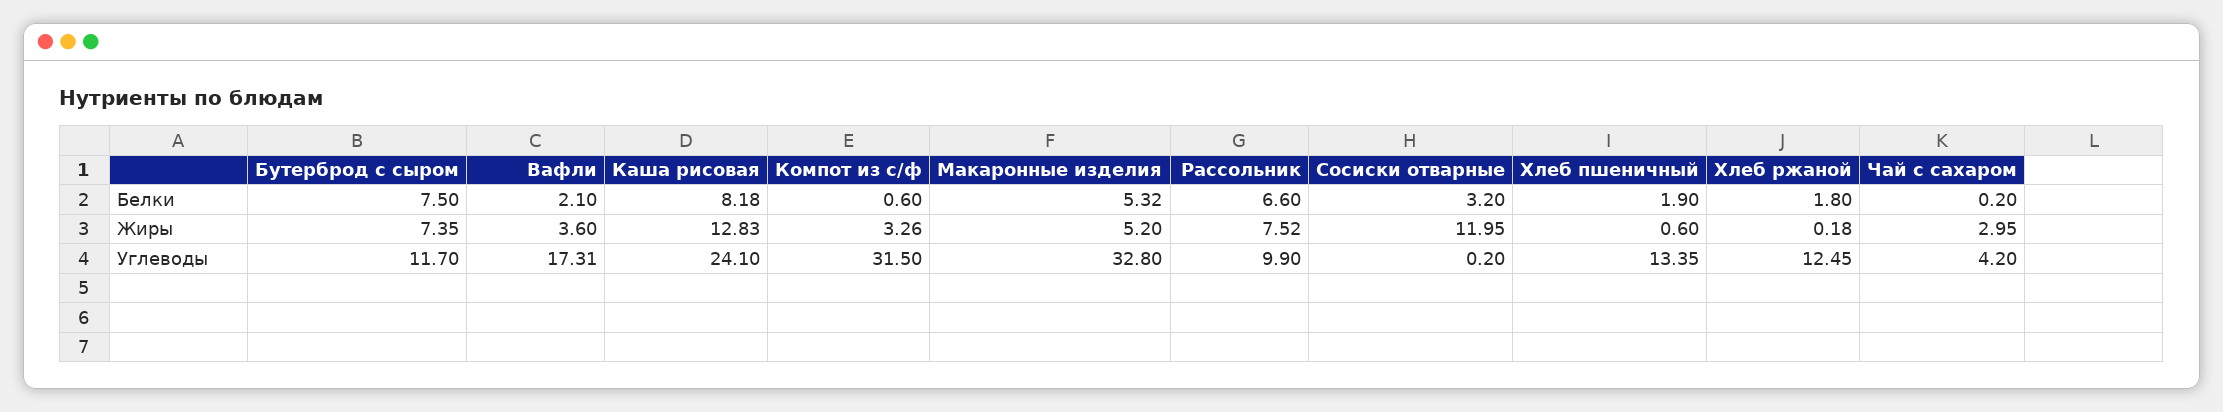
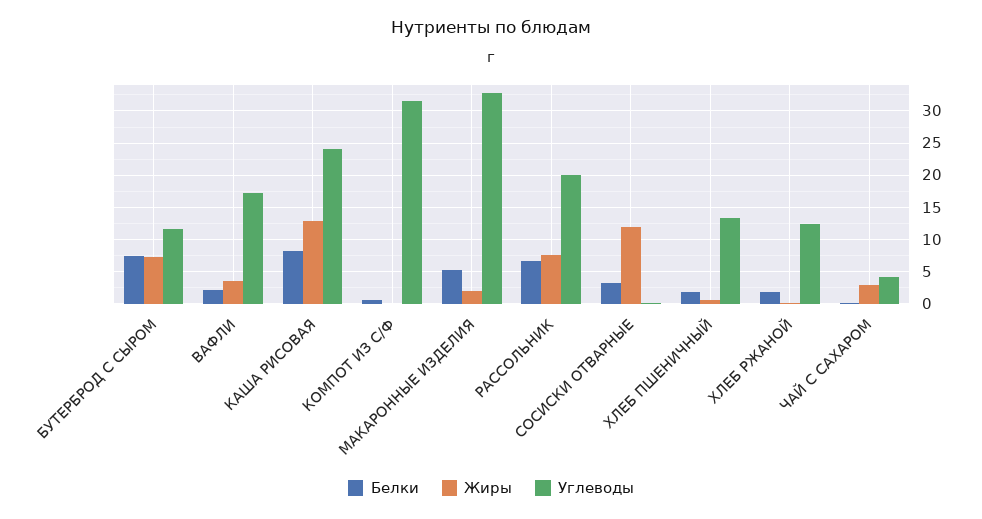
Жиры, Компот из с/ф: 3.26 -> 0
Жиры, Макаронные изделия: 5.2 -> 2
Углеводы, Рассольник: 9.9 -> 20

